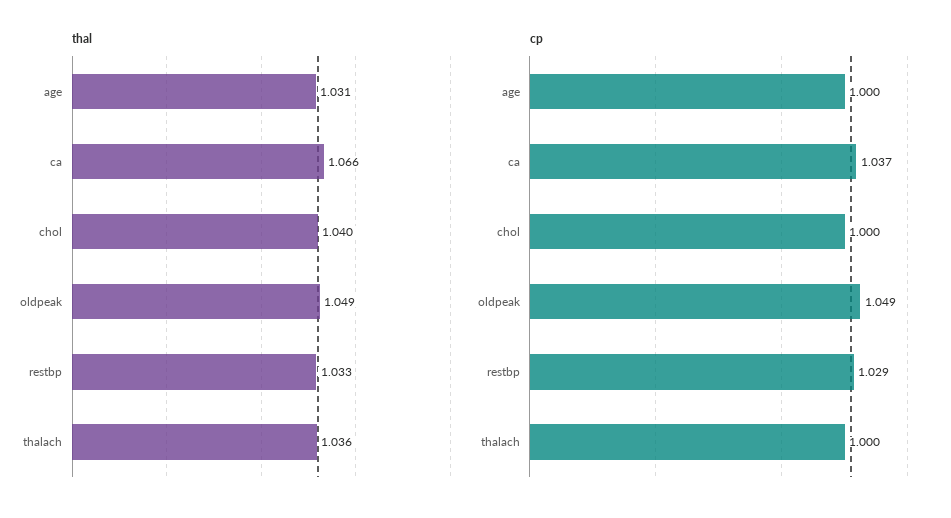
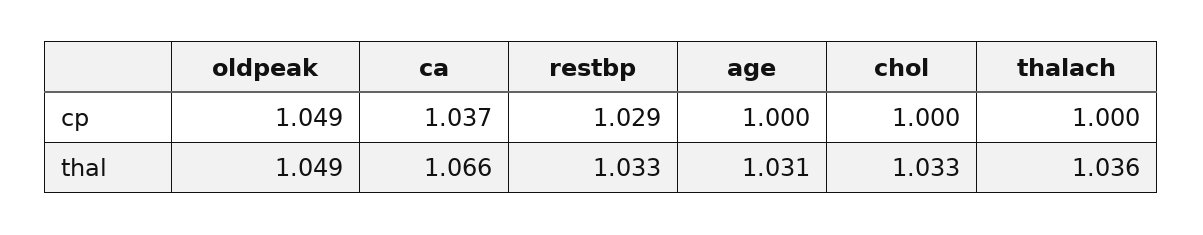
thal, chol: 1.04 -> 1.033

